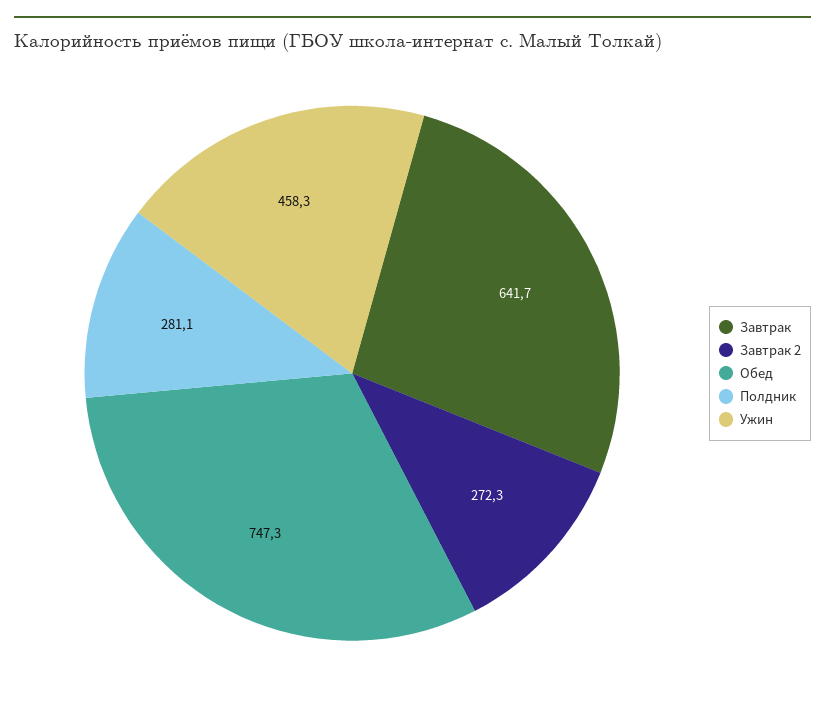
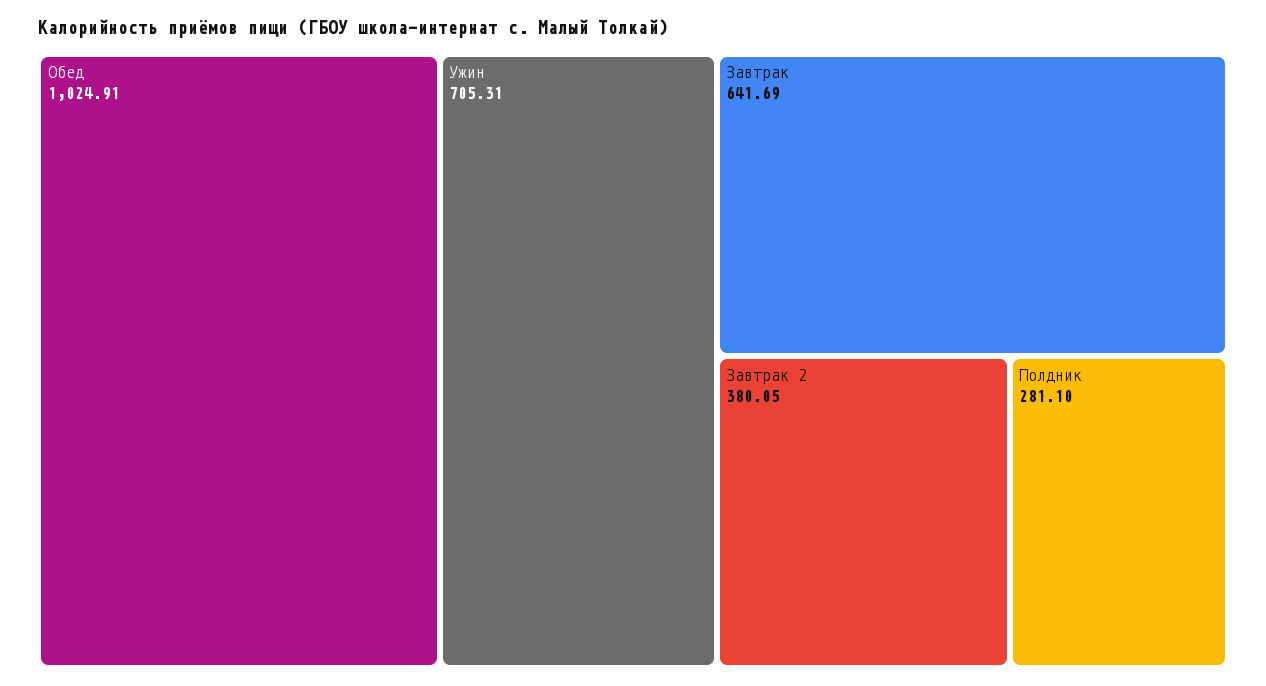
Завтрак 2: 272.3 -> 380.05
Обед: 747.3 -> 1024.91
Ужин: 458.3 -> 705.31

